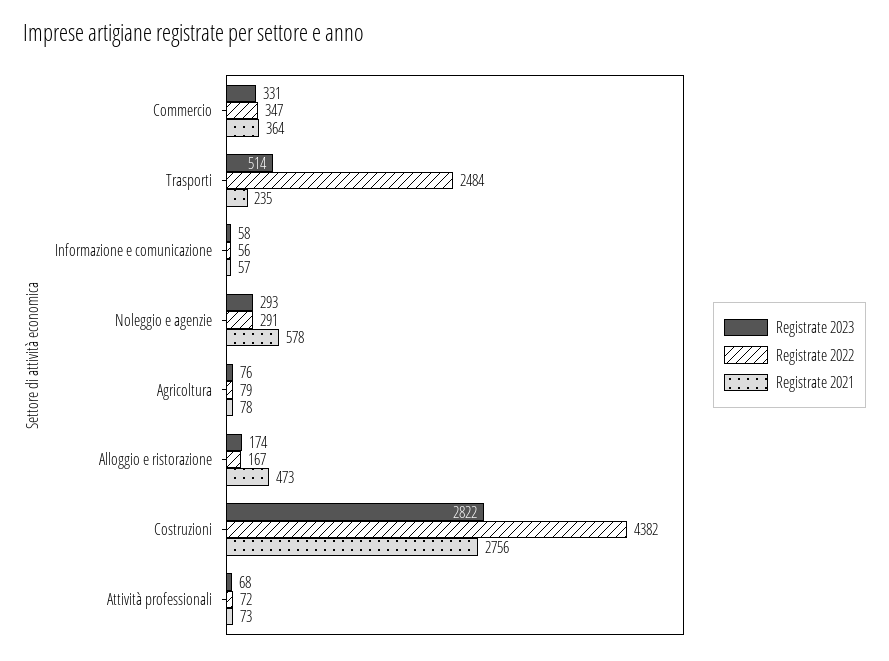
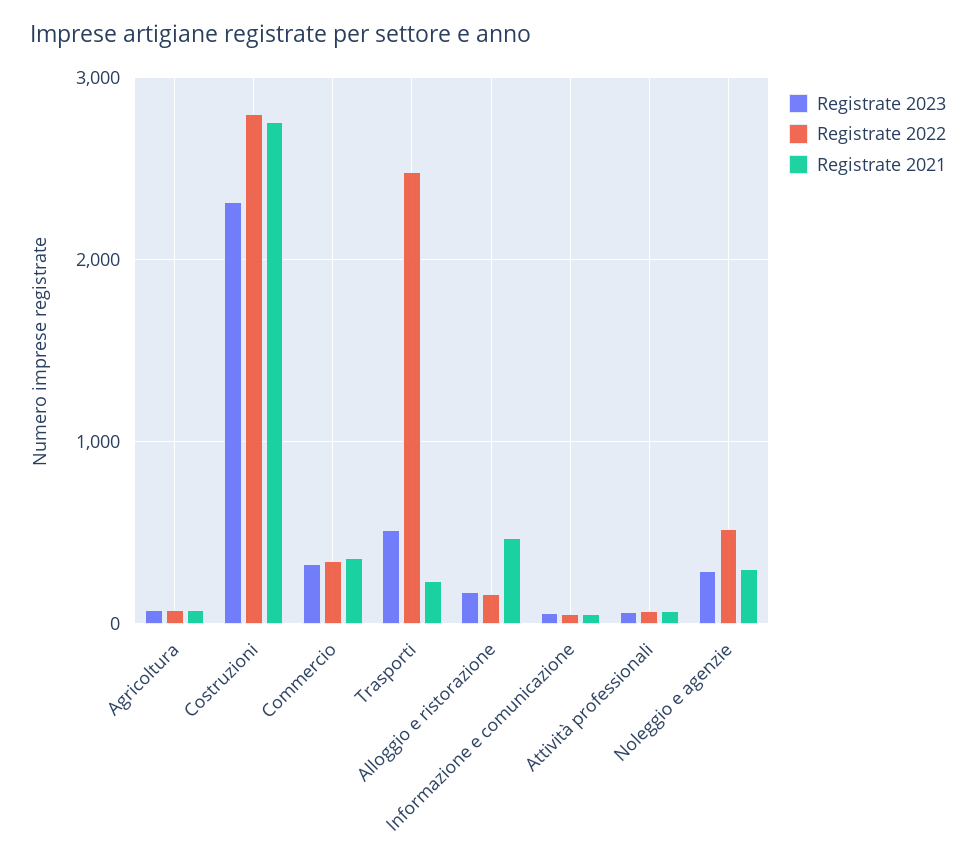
Registrate 2022, Noleggio e agenzie: 291 -> 500
Registrate 2021, Noleggio e agenzie: 578 -> 300
Registrate 2023, Costruzioni: 2822 -> 2300
Registrate 2022, Costruzioni: 4382 -> 2800

